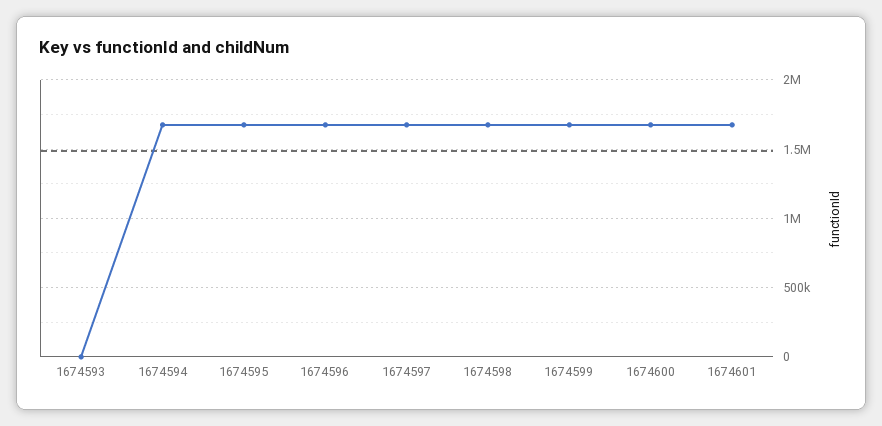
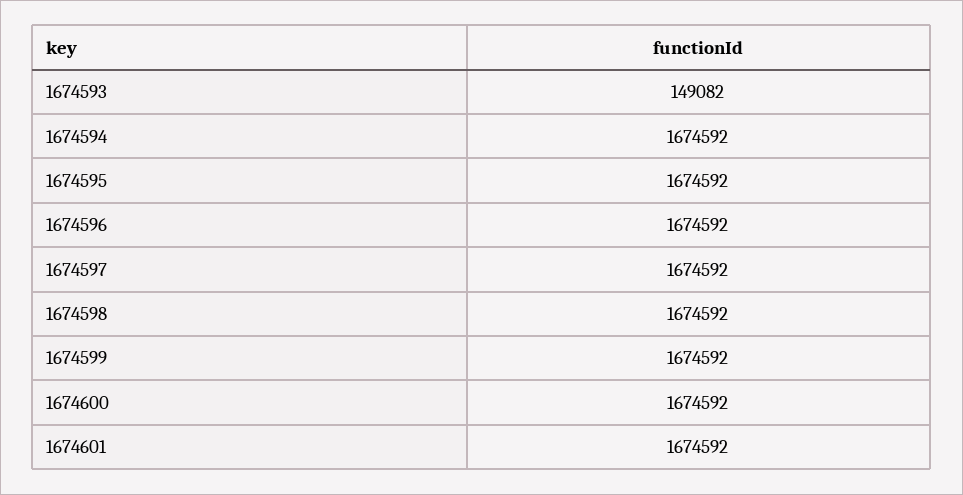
1674593: 0 -> 149082

